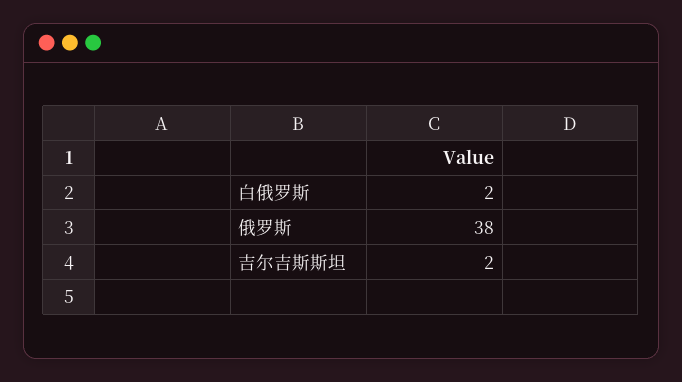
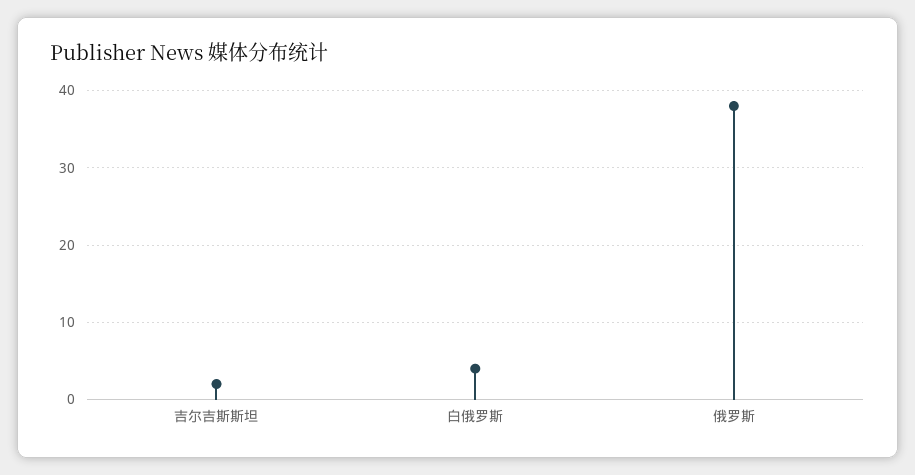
白俄罗斯: 2 -> 4

